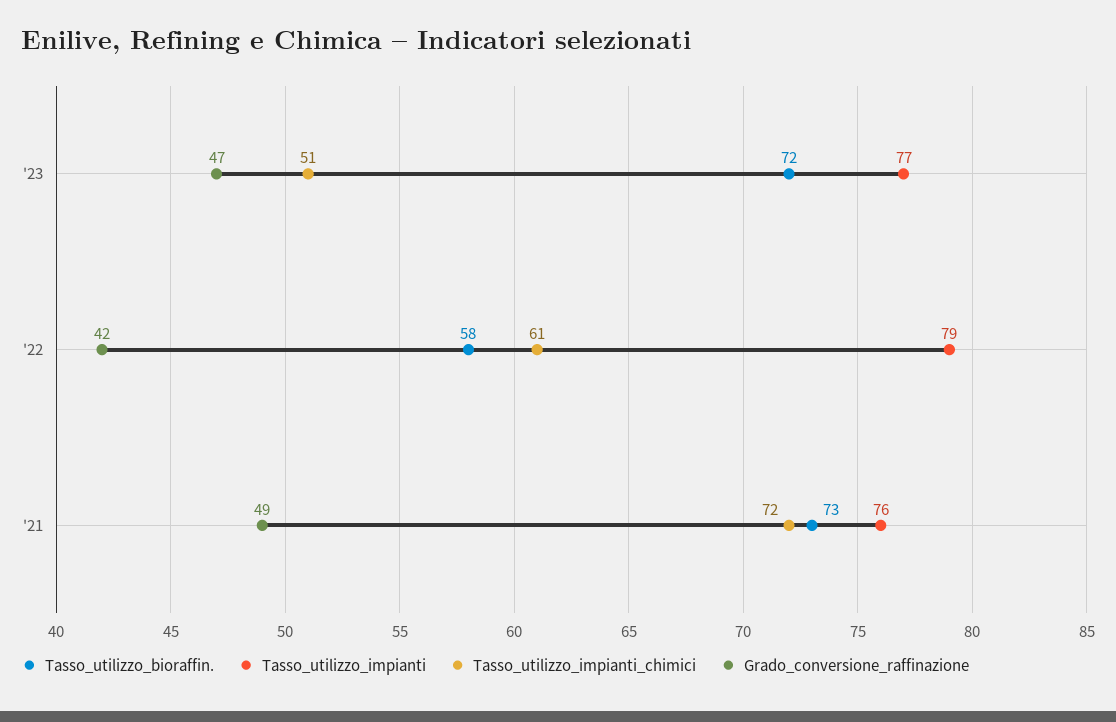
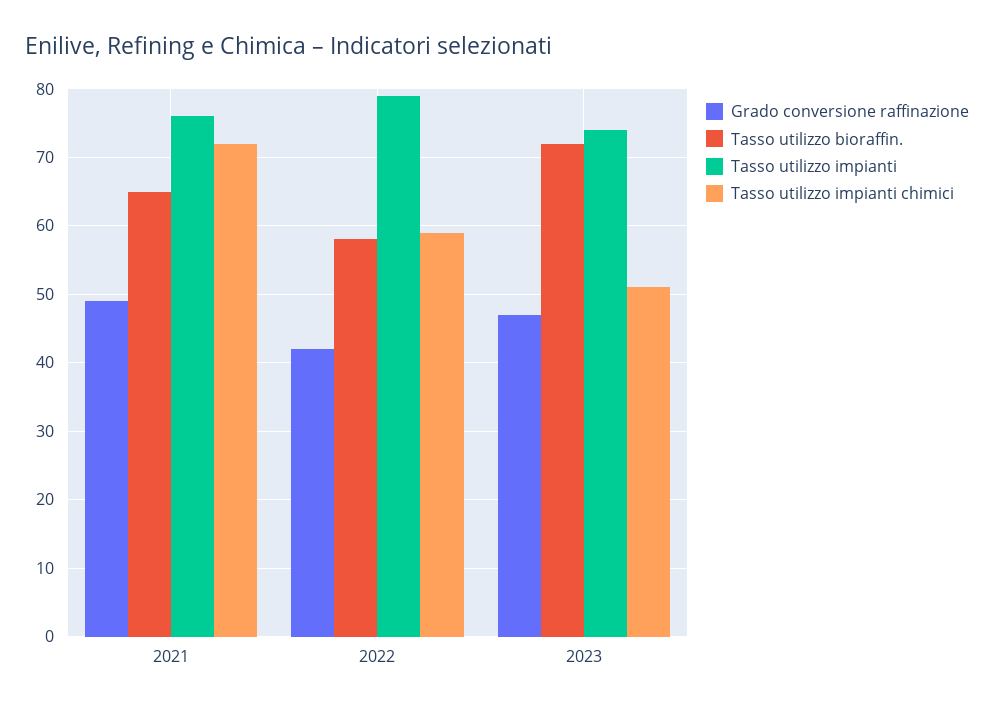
Tasso_utilizzo_impianti, '23: 77 -> 74
Tasso_utilizzo_impianti_chimici, '22: 61 -> 59
Tasso_utilizzo_bioraffin., '21: 73 -> 65

